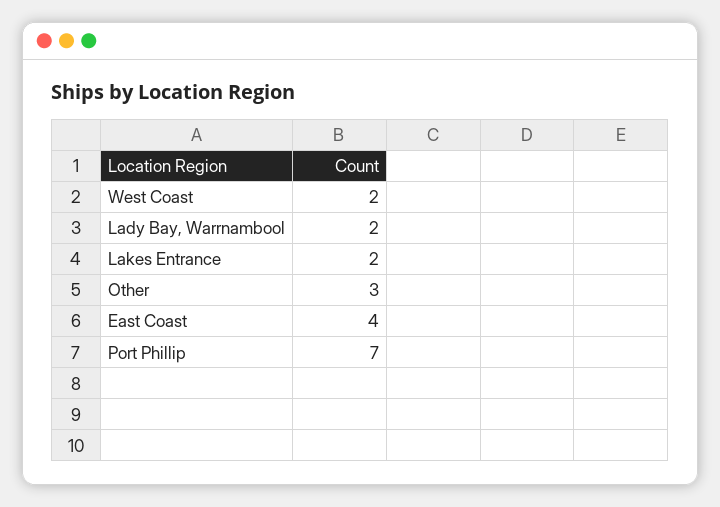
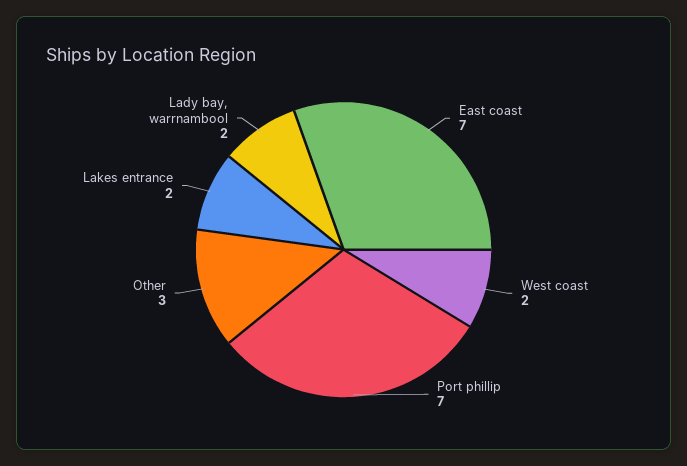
East Coast: 4 -> 7

